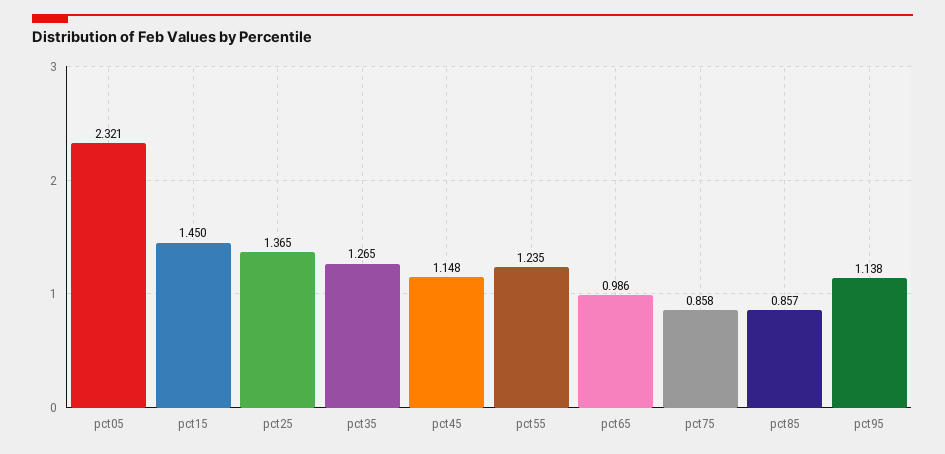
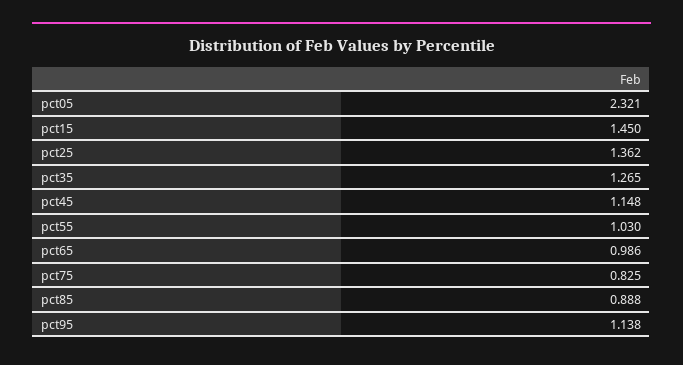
pct25: 1.365 -> 1.362
pct55: 1.235 -> 1.03
pct75: 0.858 -> 0.825
pct85: 0.857 -> 0.888

